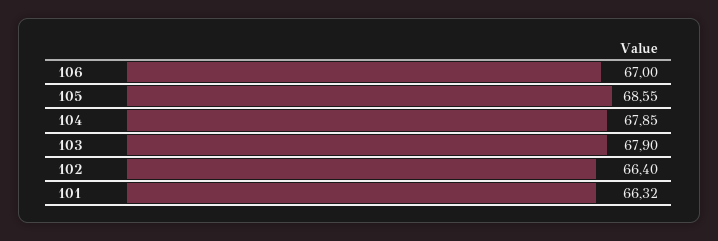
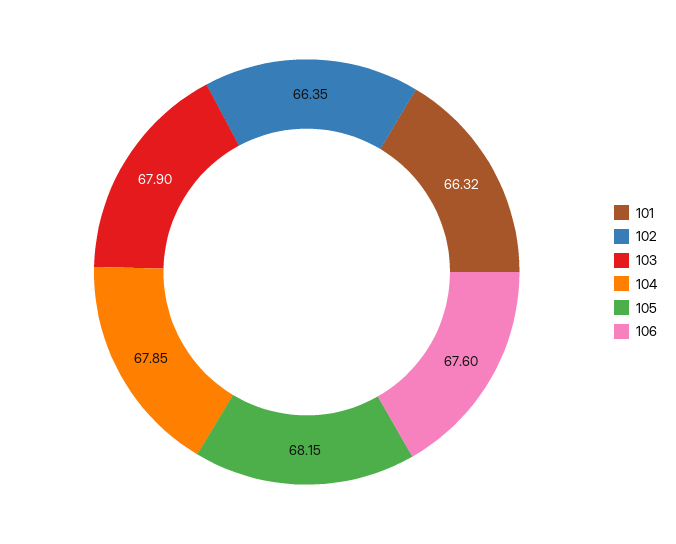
106: 67 -> 67.6
105: 68.55 -> 68.15
102: 66.4 -> 66.35

